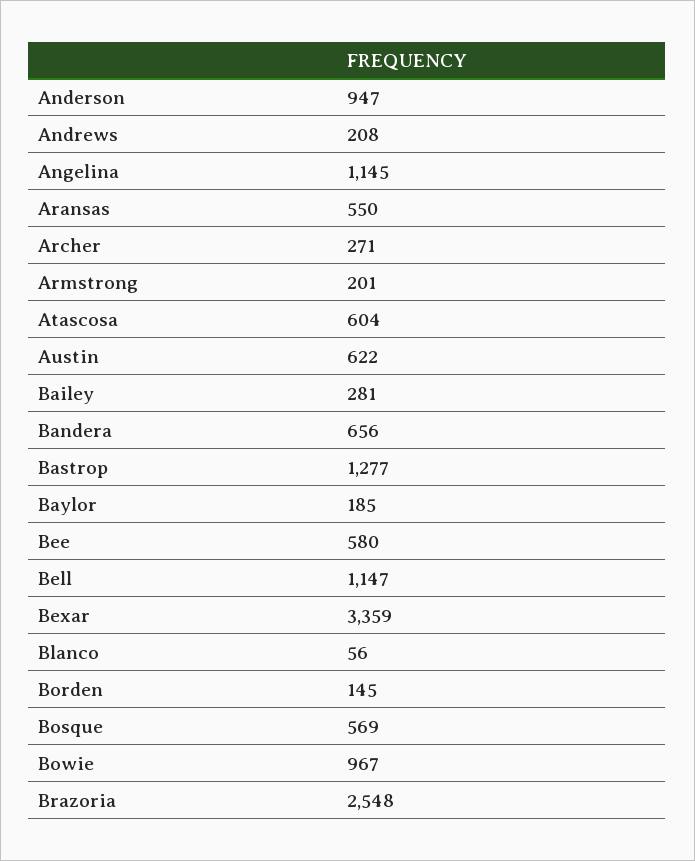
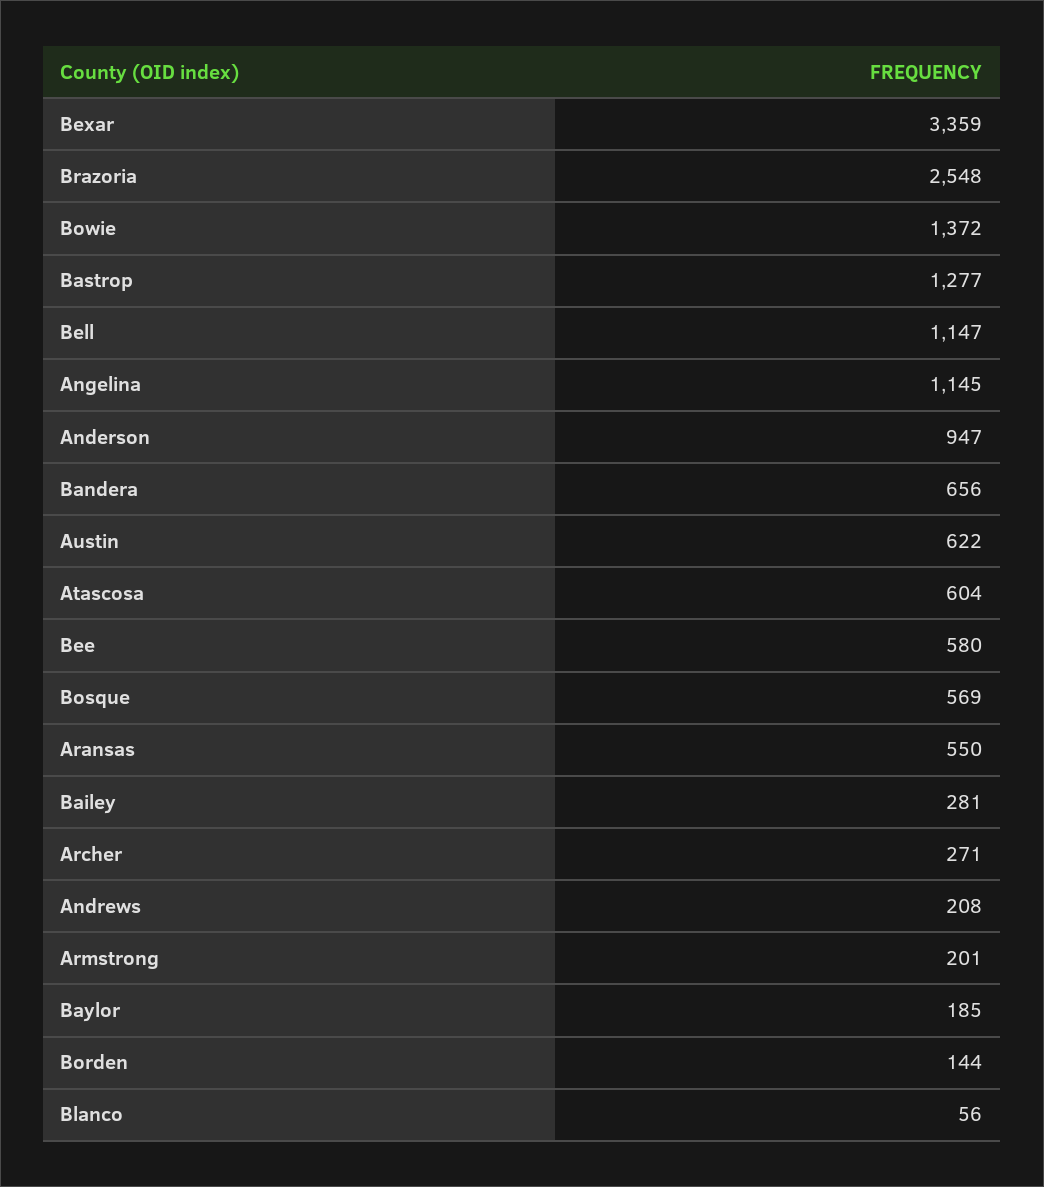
Borden: 145 -> 144
Bowie: 967 -> 1372

